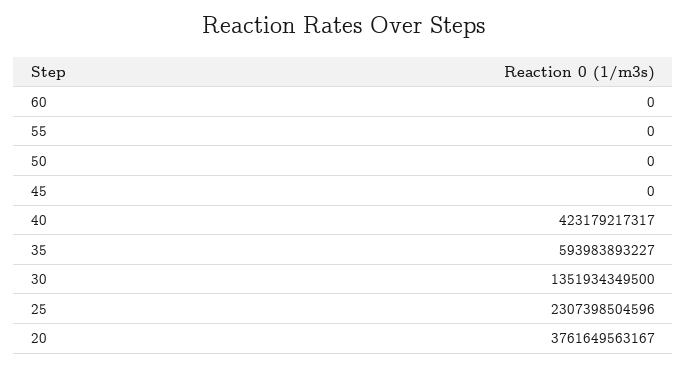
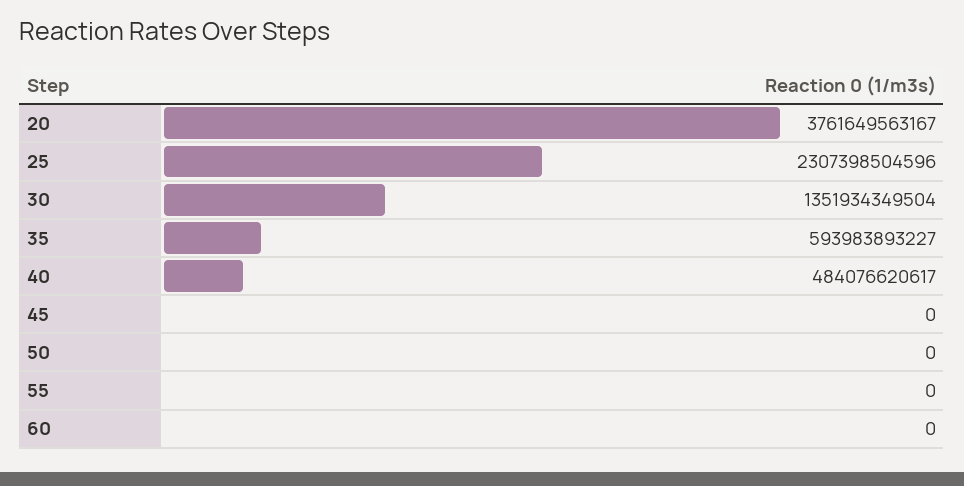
40: 423179217317 -> 484076620617
30: 1351934349500 -> 1351934349504

